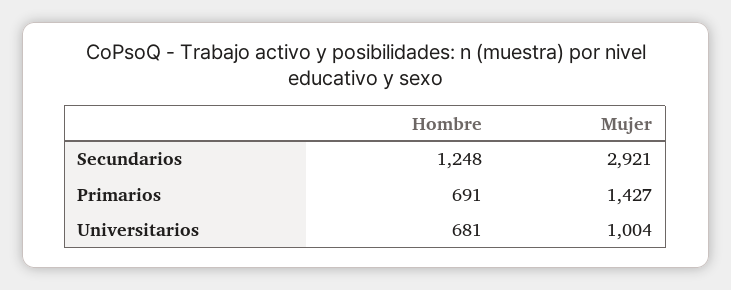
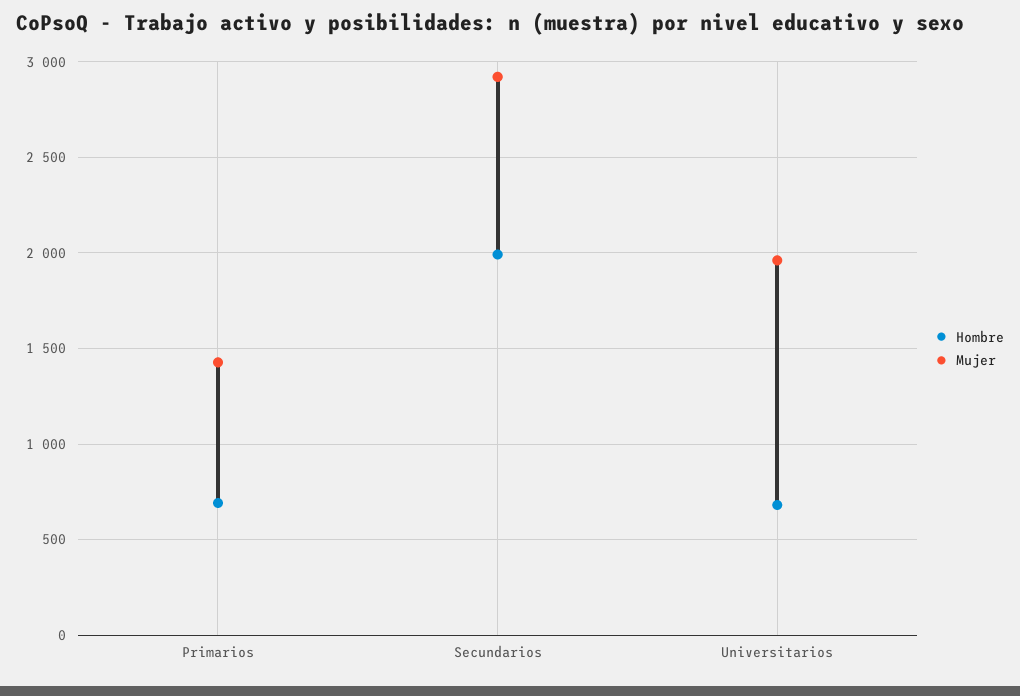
Hombre, Secundarios: 1248 -> 2000
Mujer, Universitarios: 1004 -> 1950

